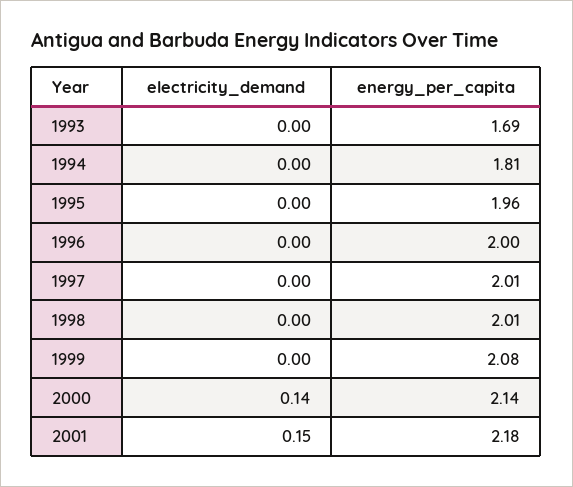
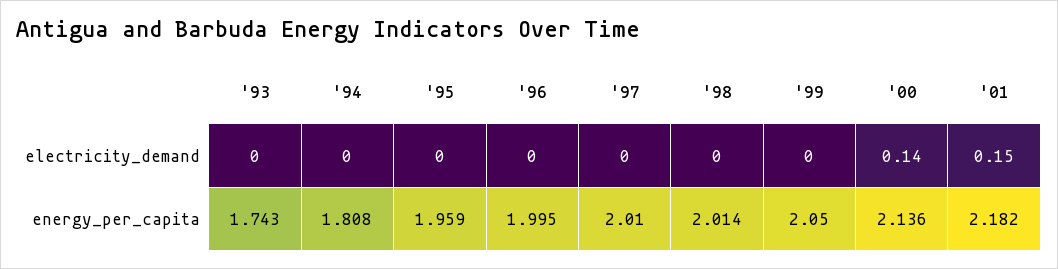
energy_per_capita, 1993: 1.69 -> 1.743
energy_per_capita, 1999: 2.08 -> 2.05

